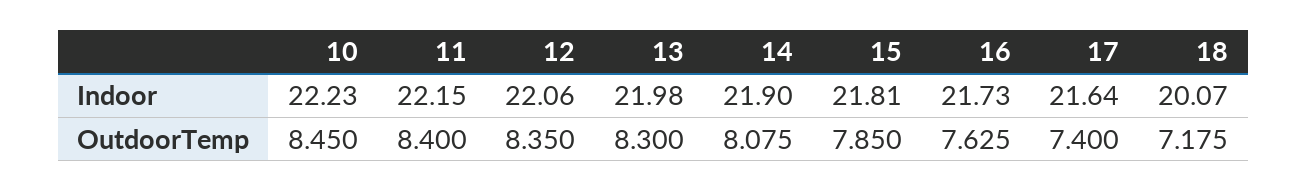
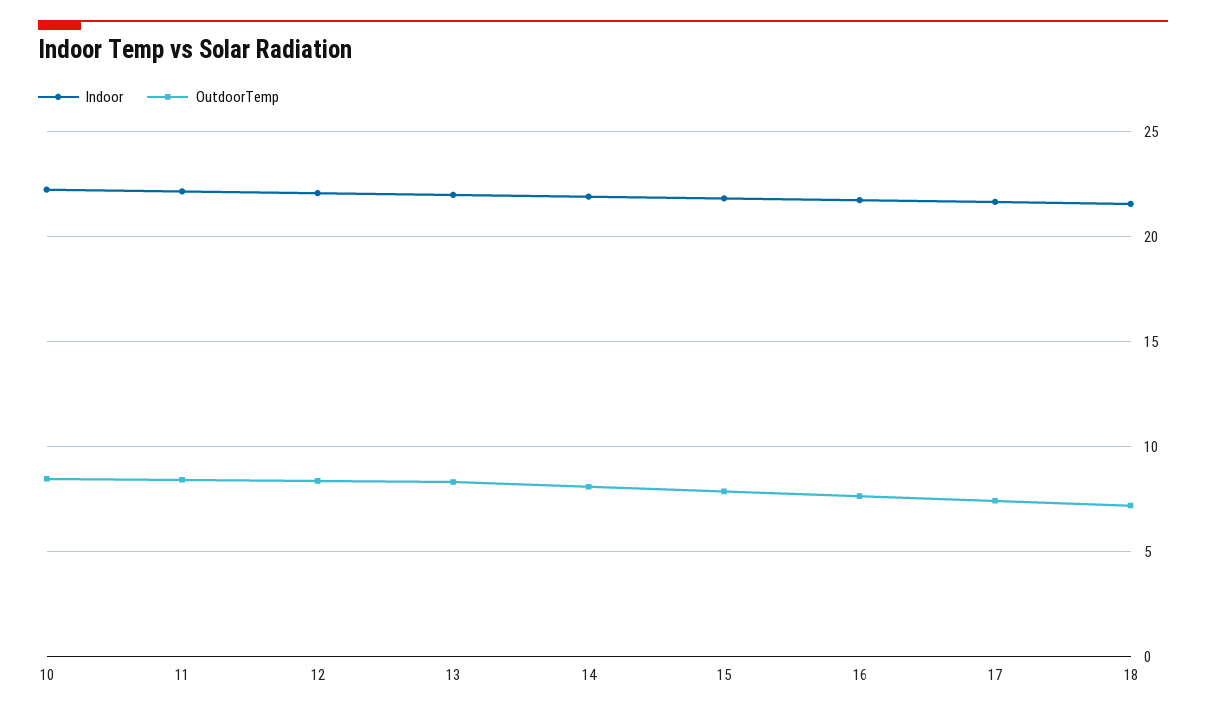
Indoor, 18: 20.07 -> 21.5

